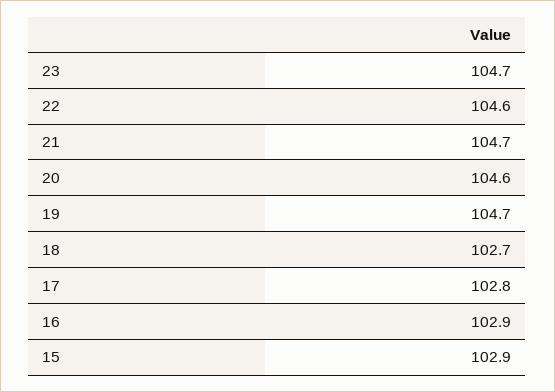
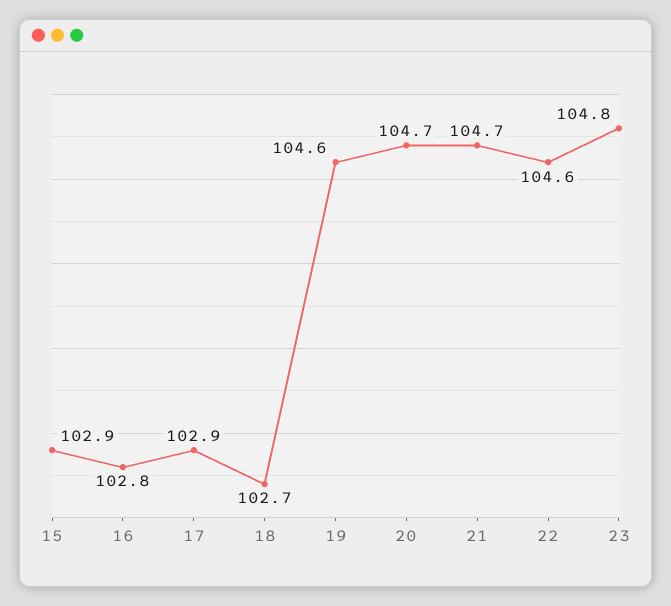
23: 104.7 -> 104.8
20: 104.6 -> 104.7
19: 104.7 -> 104.6
17: 102.8 -> 102.9
16: 102.9 -> 102.8

